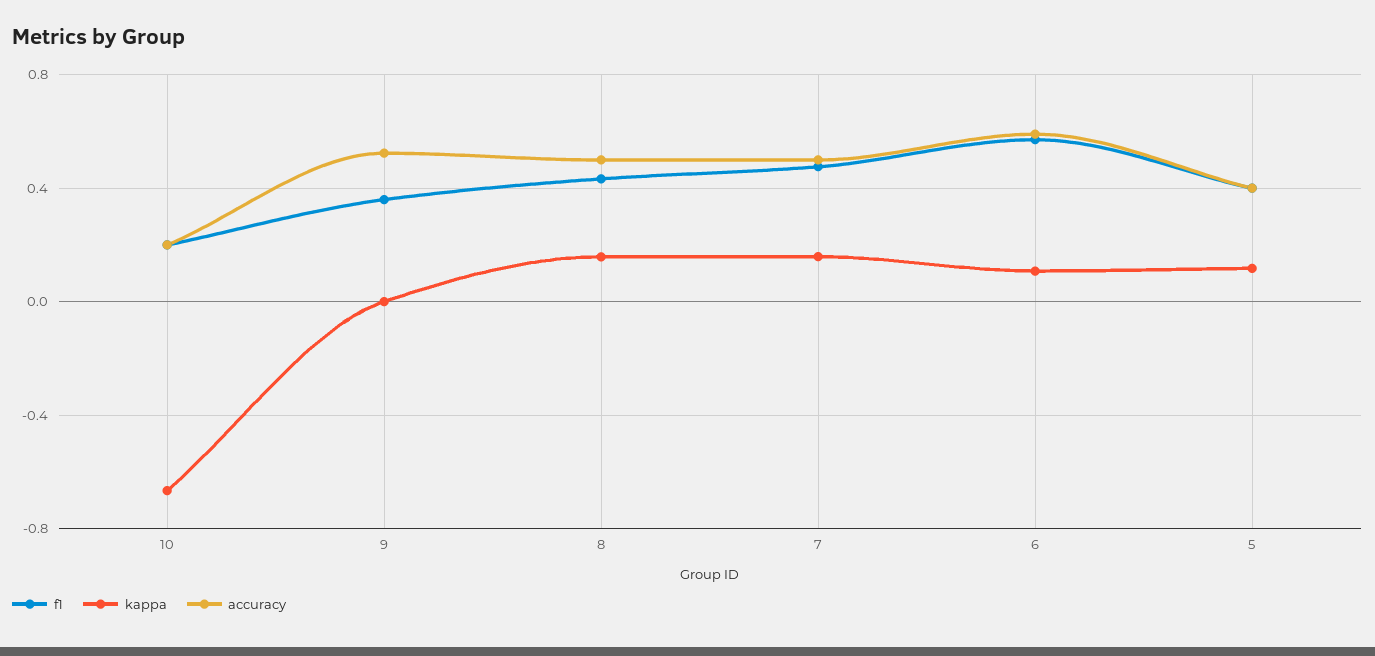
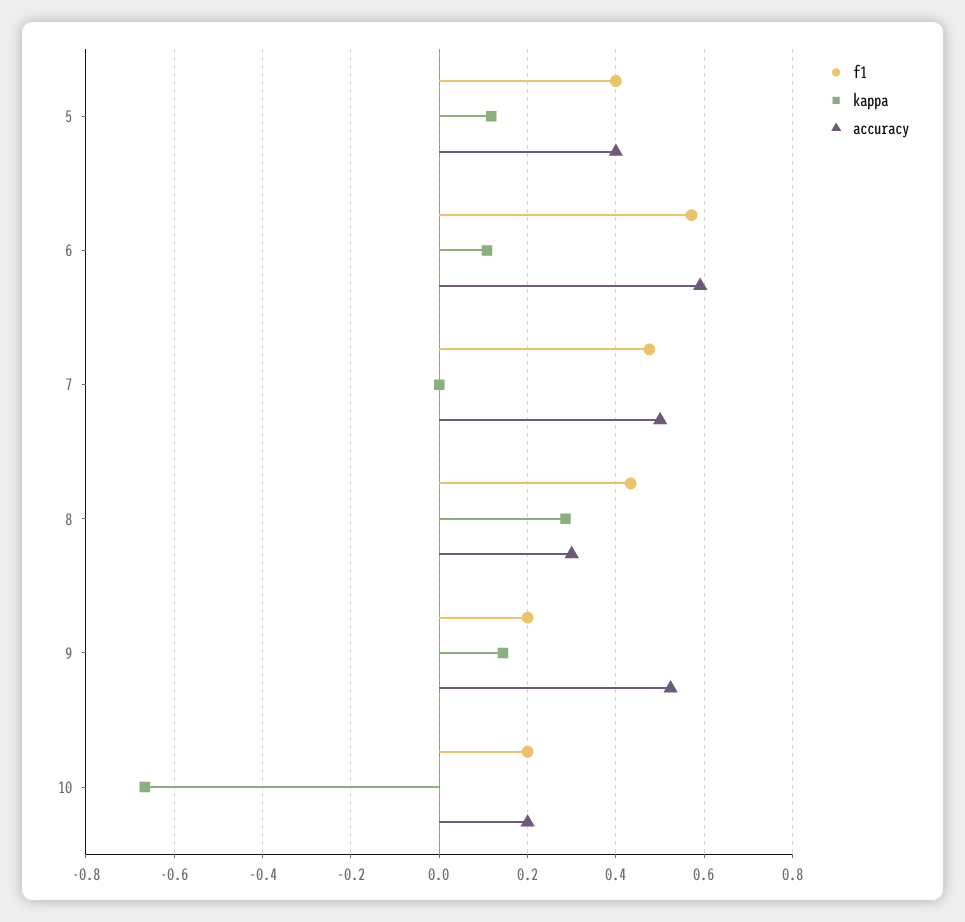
f1, 9: 0.35 -> 0.2
kappa, 9: 0 -> 0.14
kappa, 8: 0.15 -> 0.28
accuracy, 8: 0.5 -> 0.3
kappa, 7: 0.15 -> 0

